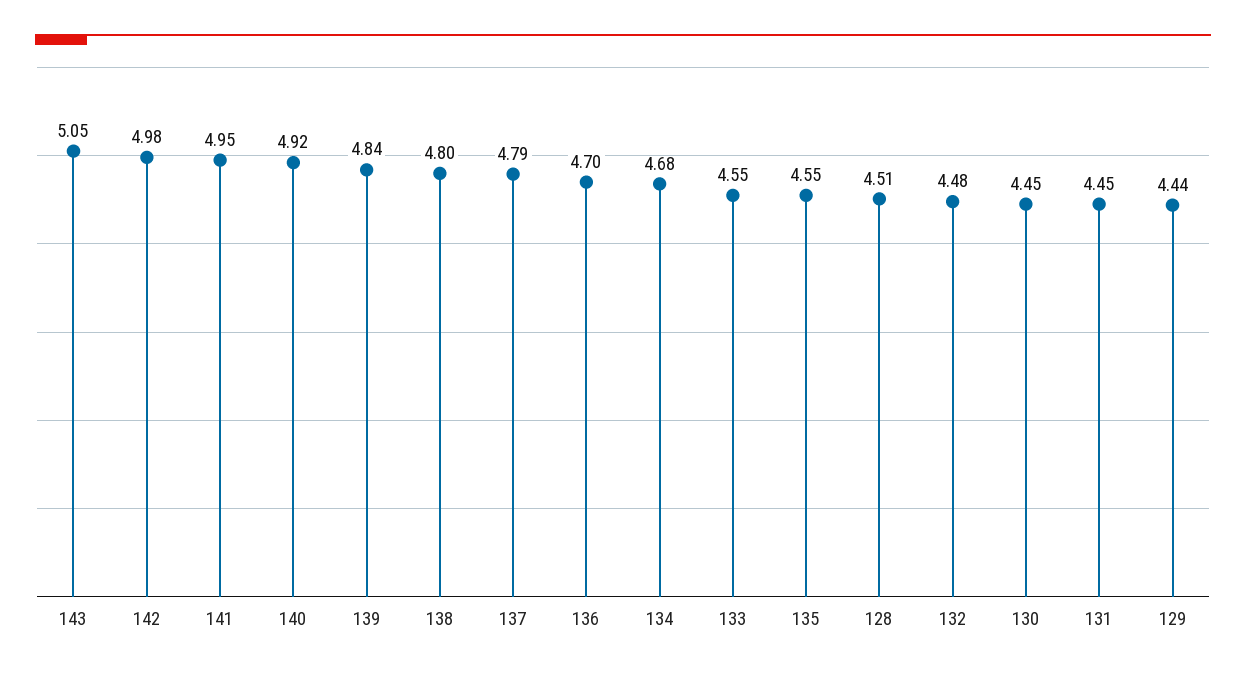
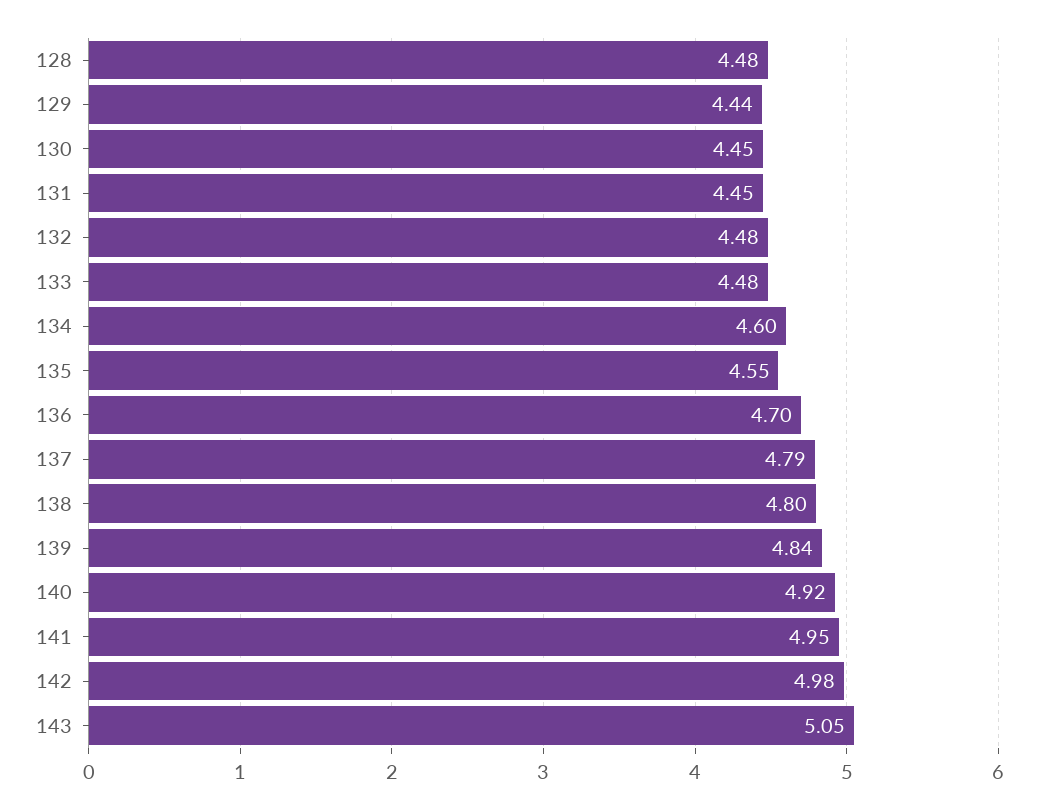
134: 4.68 -> 4.6
133: 4.55 -> 4.48
128: 4.51 -> 4.48

